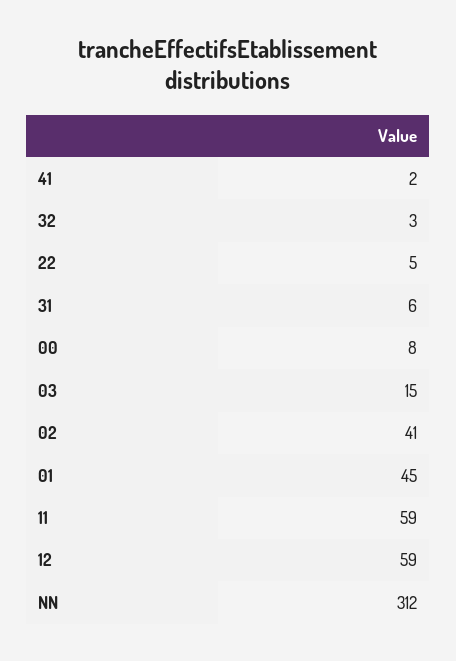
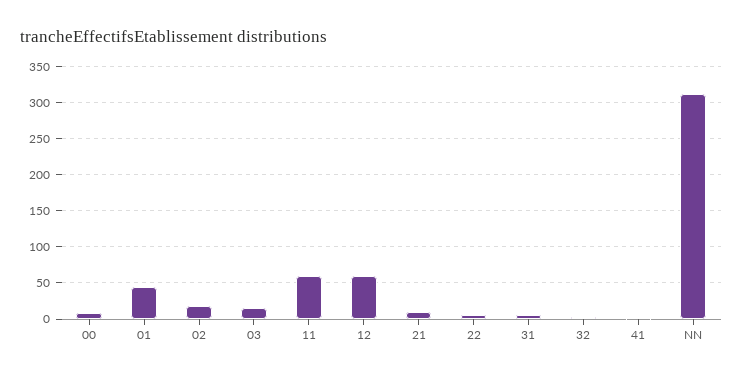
02: 41 -> 20
21: none -> 10

